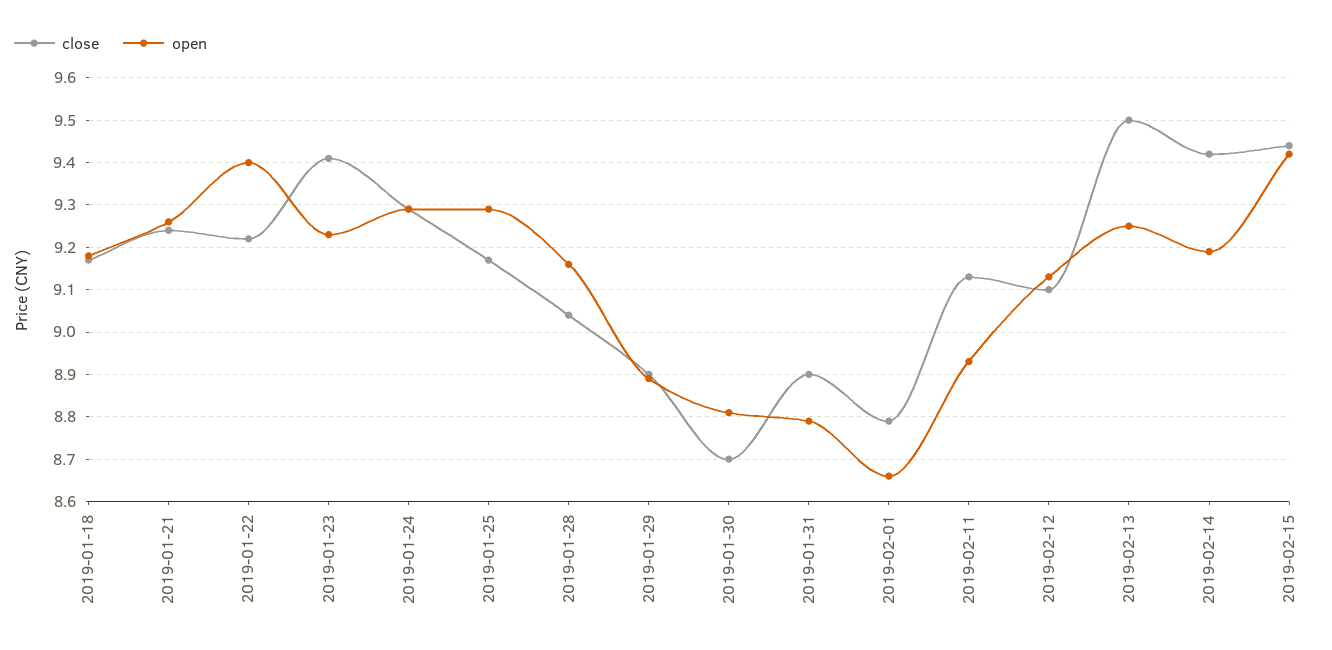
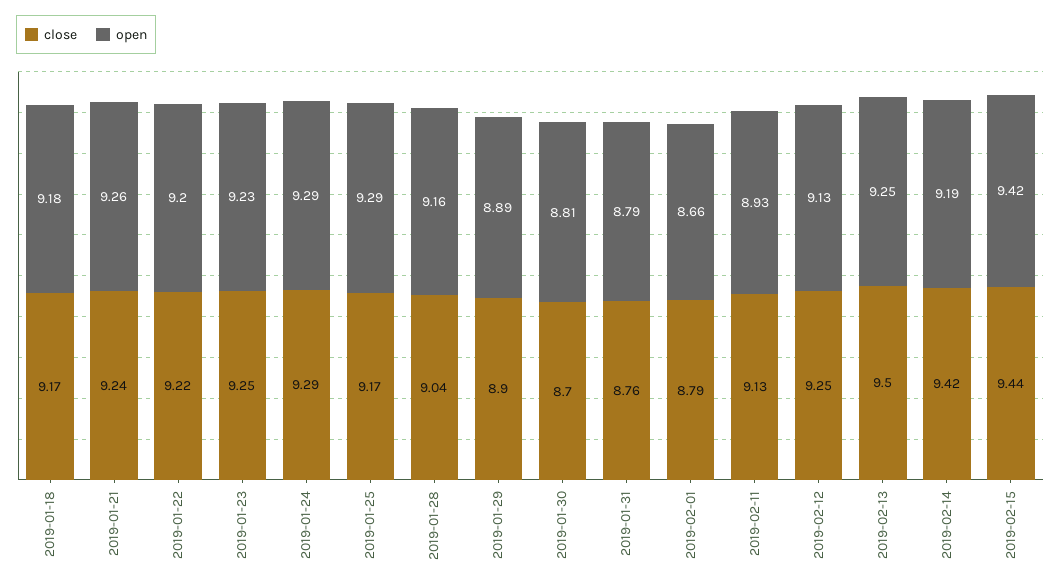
open, 2019-01-22: 9.4 -> 9.2
close, 2019-01-23: 9.4 -> 9.25
close, 2019-01-31: 8.9 -> 8.76
close, 2019-02-12: 9.1 -> 9.25

